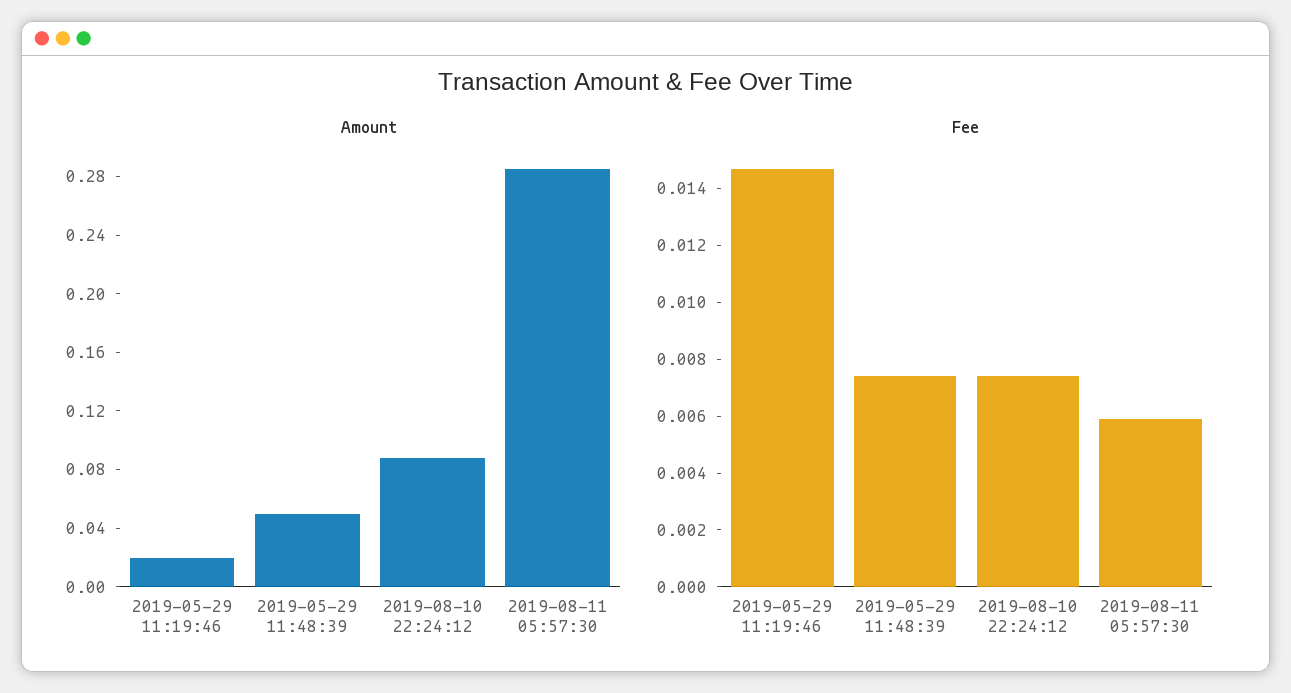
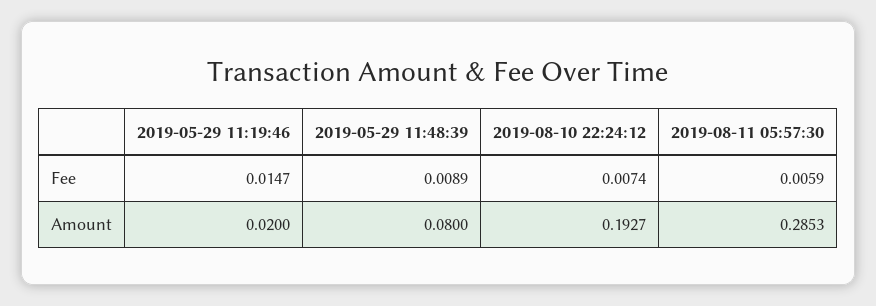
Amount, 2019-05-29 11:48:39: 0.05 -> 0.08
Amount, 2019-08-10 22:24:12: 0.09 -> 0.1927
Fee, 2019-05-29 11:48:39: 0.0075 -> 0.0089

